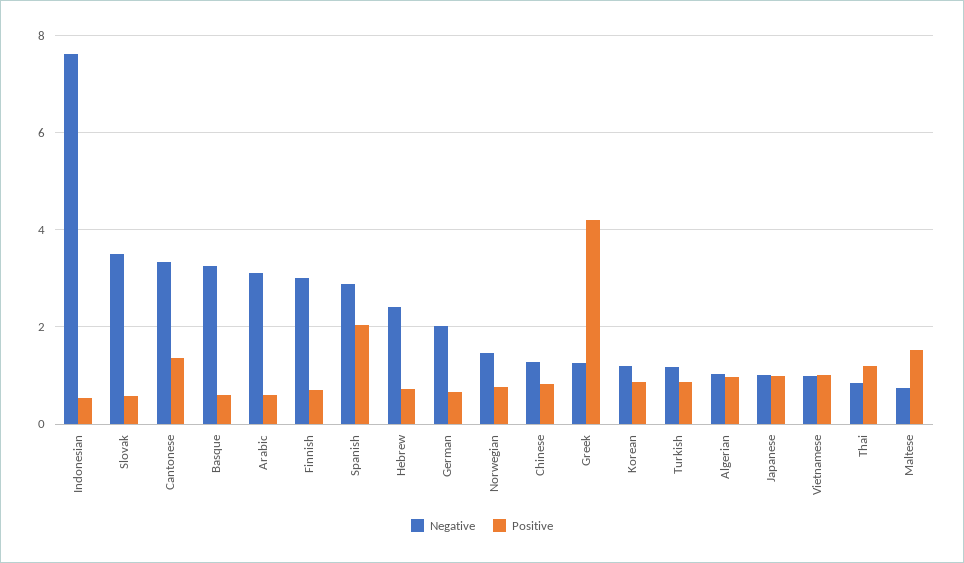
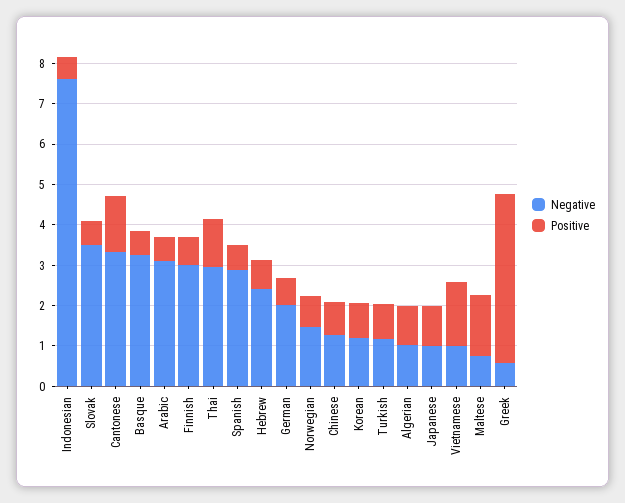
Positive, Spanish: 2 -> 0.6
Negative, Greek: 1.2 -> 0.6
Positive, Vietnamese: 1 -> 1.6
Negative, Thai: 0.8 -> 3

